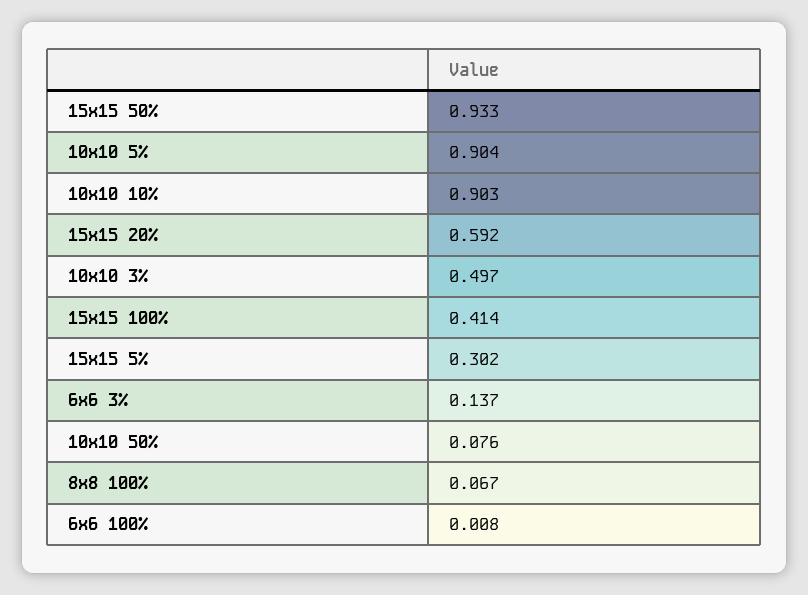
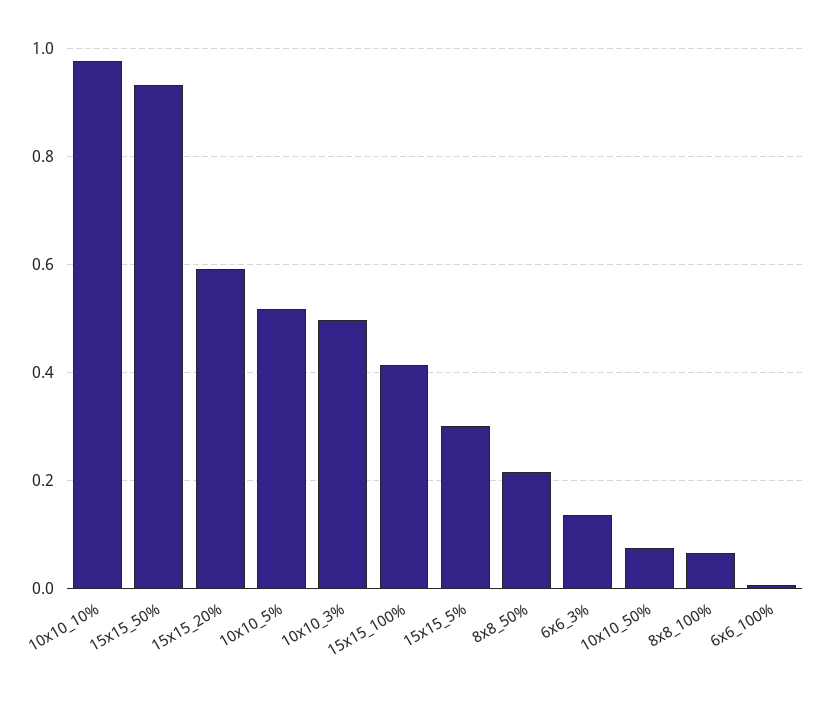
10x10 5%: 0.904 -> 0.52
10x10 10%: 0.903 -> 0.98
8x8_50%: none -> 0.22

